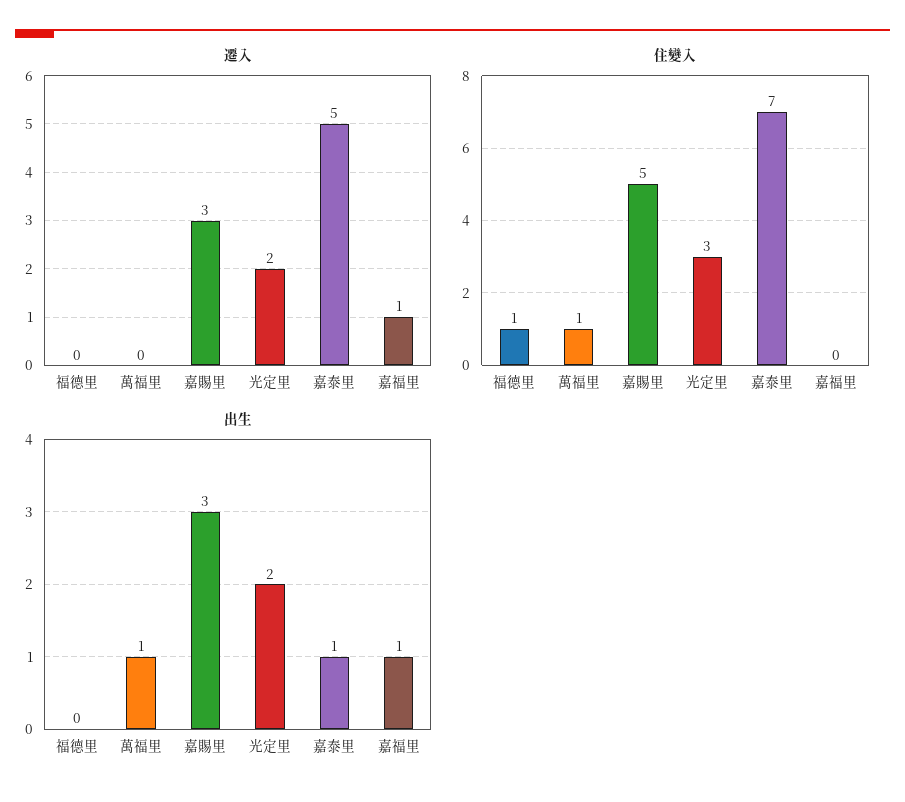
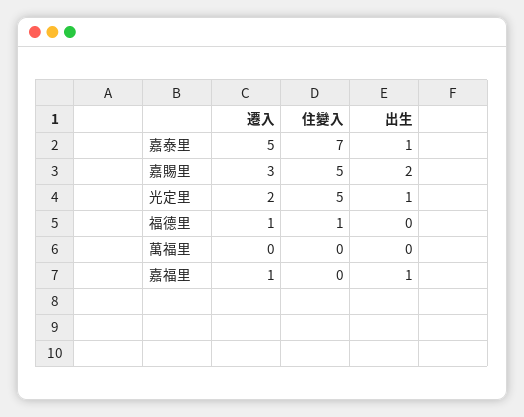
遷入, 福德里: 0 -> 1
住變入, 萬福里: 1 -> 0
住變入, 光定里: 3 -> 5
出生, 萬福里: 1 -> 0
出生, 嘉賜里: 3 -> 2
出生, 光定里: 2 -> 1

